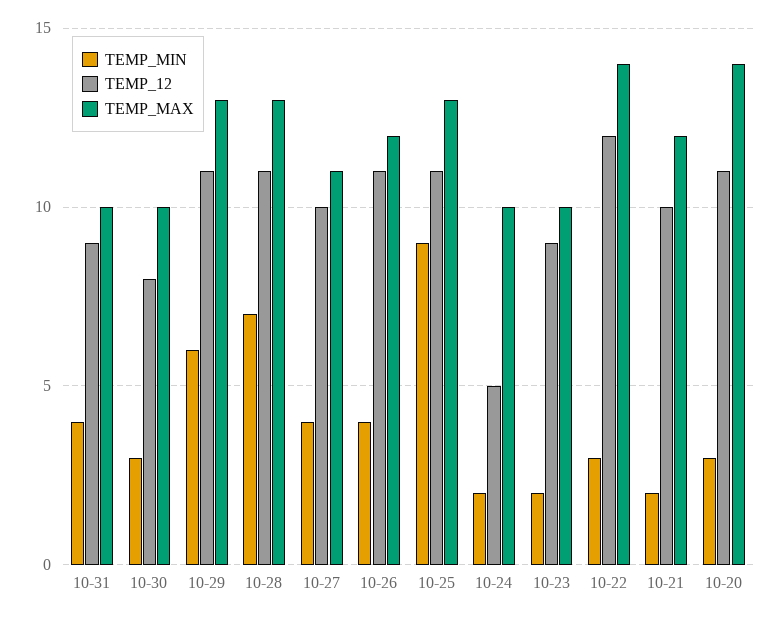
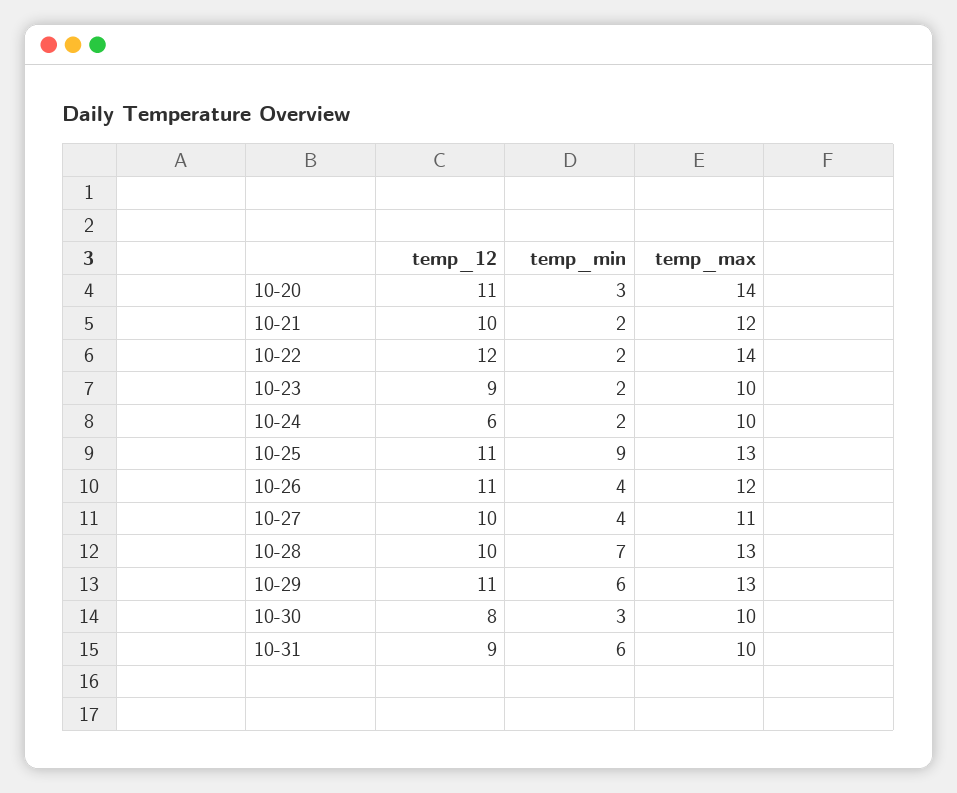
TEMP_MIN, 10-31: 4 -> 6
TEMP_12, 10-28: 11 -> 10
TEMP_12, 10-24: 5 -> 6
TEMP_MIN, 10-22: 3 -> 2

